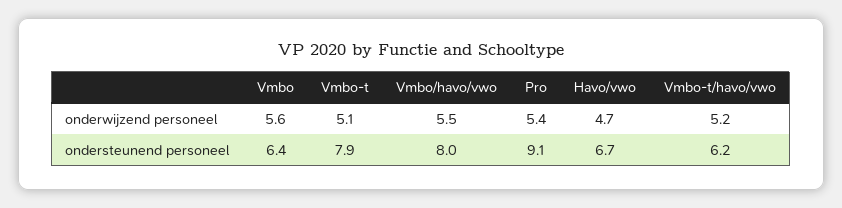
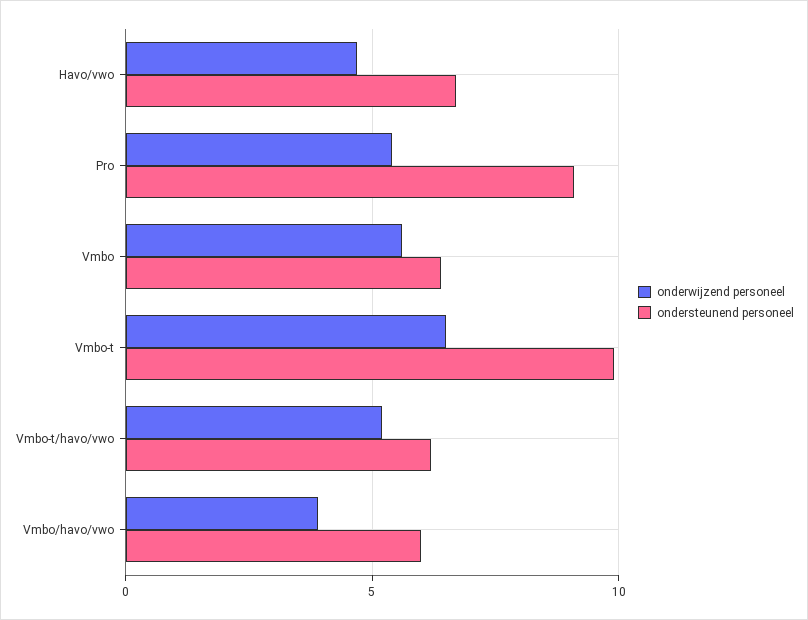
onderwijzend personeel, Vmbo-t: 5.1 -> 6.5
onderwijzend personeel, Vmbo/havo/vwo: 5.5 -> 4
ondersteunend personeel, Vmbo-t: 7.9 -> 10
ondersteunend personeel, Vmbo/havo/vwo: 8 -> 6

